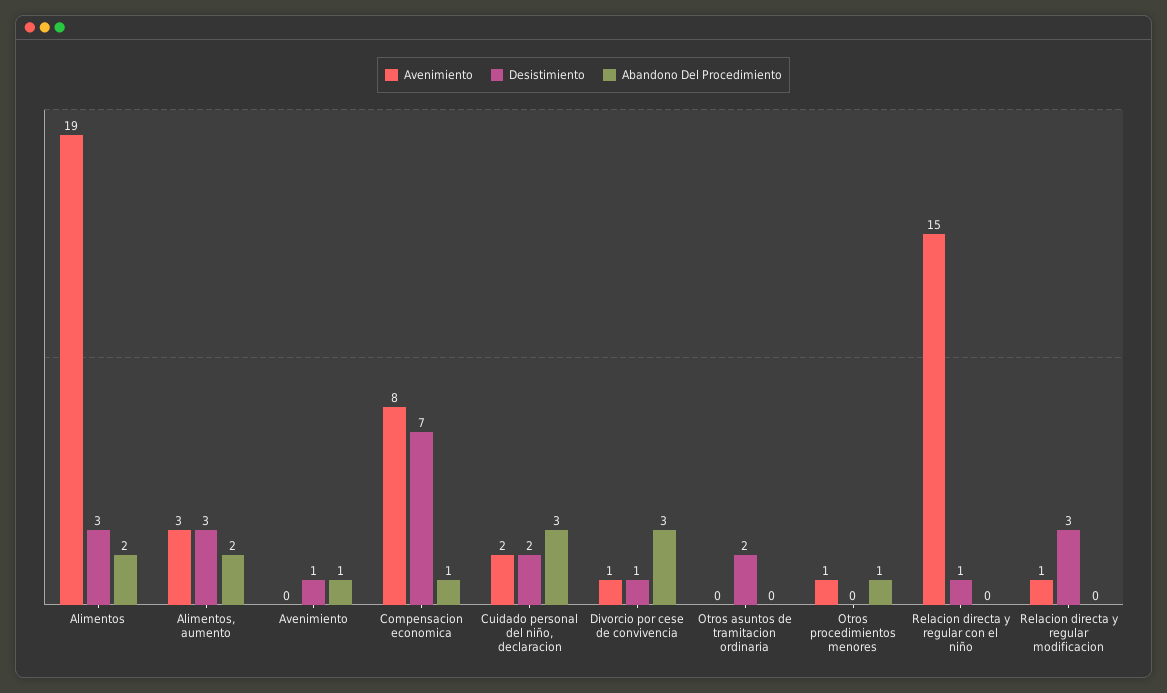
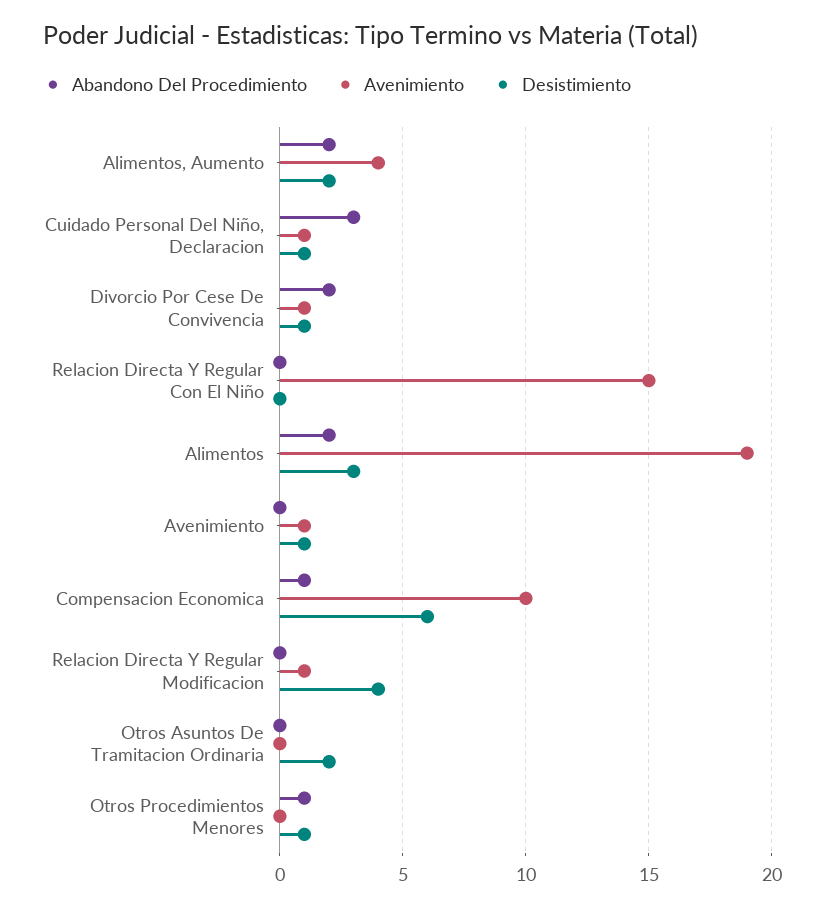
Avenimiento, Alimentos, aumento: 3 -> 4
Desistimiento, Alimentos, aumento: 3 -> 2
Avenimiento, Avenimiento: 0 -> 1
Abandono Del Procedimiento, Avenimiento: 1 -> 0
Avenimiento, Compensacion economica: 8 -> 10
Desistimiento, Compensacion economica: 7 -> 6
Avenimiento, Cuidado personal del niño, declaracion: 2 -> 1
Desistimiento, Cuidado personal del niño, declaracion: 2 -> 1
Abandono Del Procedimiento, Divorcio por cese de convivencia: 3 -> 2
Avenimiento, Otros procedimientos menores: 1 -> 0
Desistimiento, Otros procedimientos menores: 0 -> 1
Desistimiento, Relacion directa y regular con el niño: 1 -> 0
Desistimiento, Relacion directa y regular modificacion: 3 -> 4

